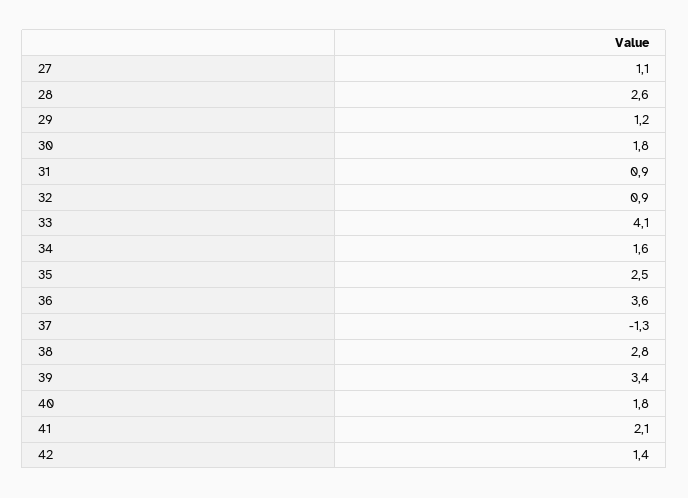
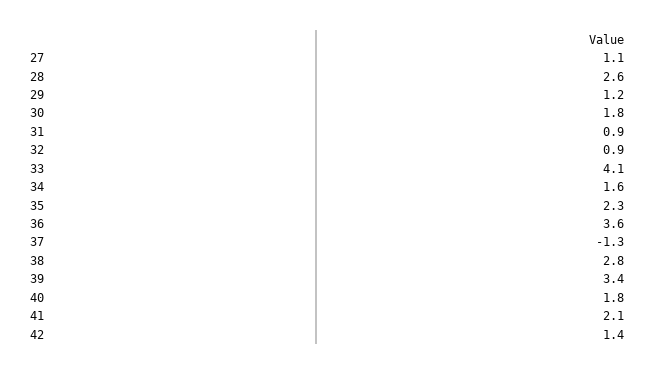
35: 2.5 -> 2.3

